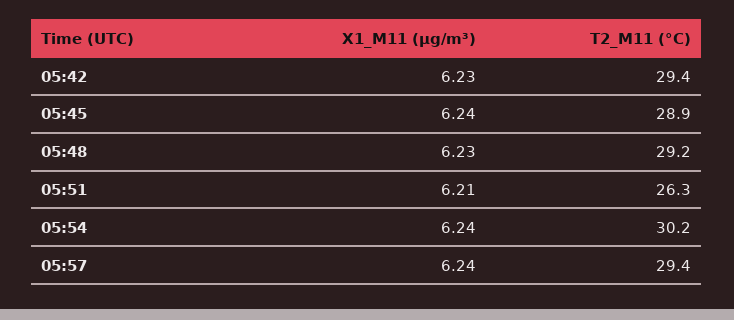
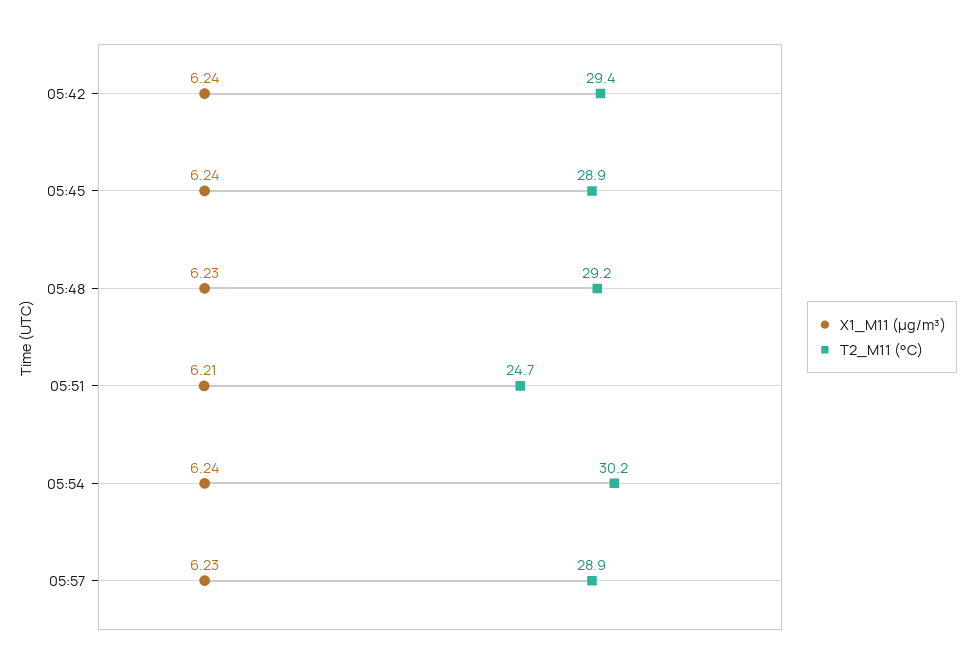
X1_M11 (μg/m³), 05:42: 6.23 -> 6.24
T2_M11 (°C), 05:51: 26.3 -> 24.7
X1_M11 (μg/m³), 05:57: 6.24 -> 6.23
T2_M11 (°C), 05:57: 29.4 -> 28.9

